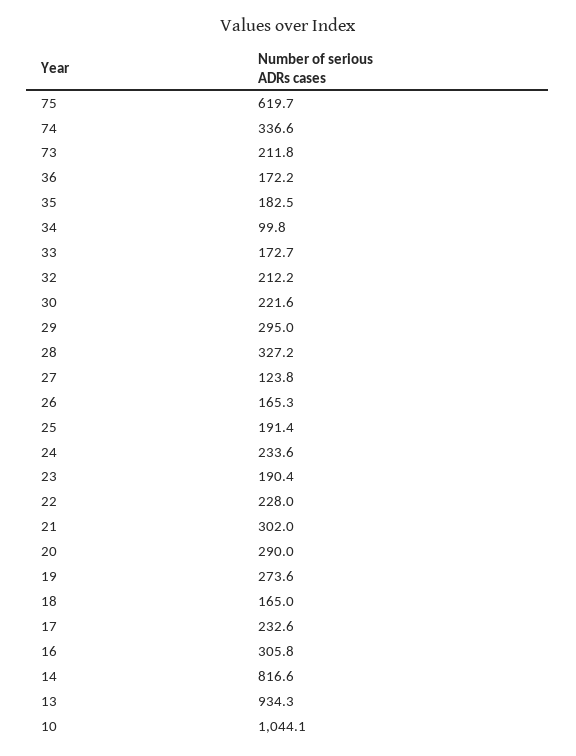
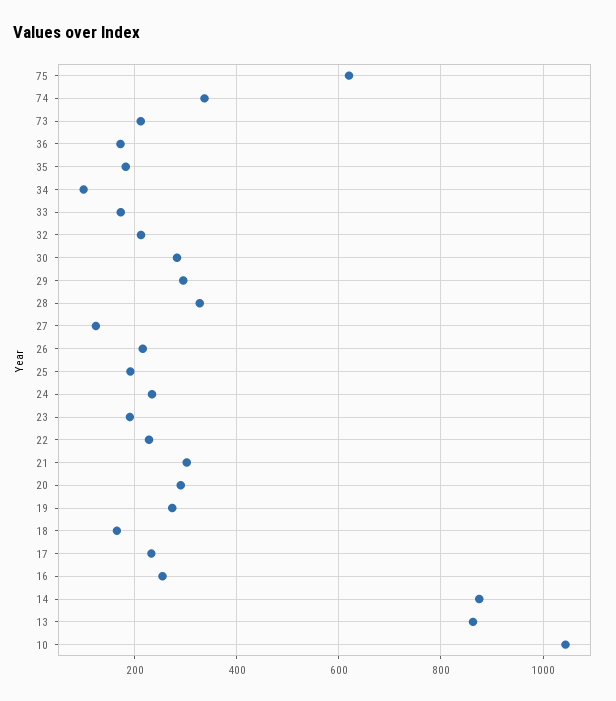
30: 221.6 -> 280
26: 165.3 -> 220
16: 305.8 -> 260
14: 816.6 -> 880
13: 934.3 -> 860

